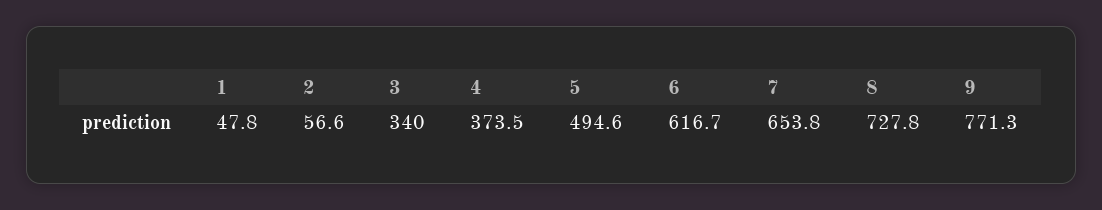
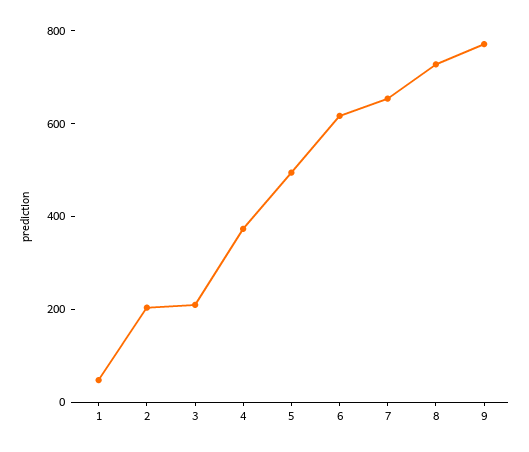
2: 56.6 -> 200
3: 340 -> 200

